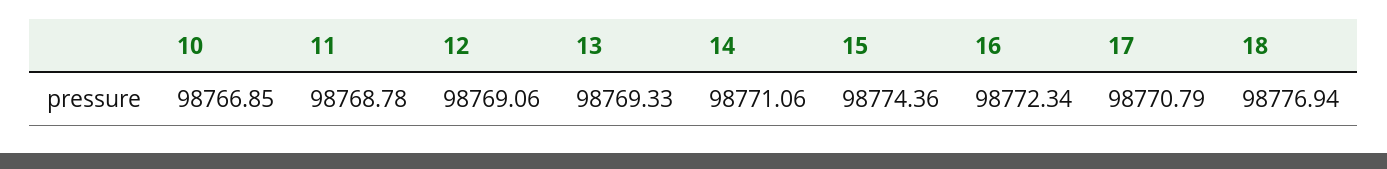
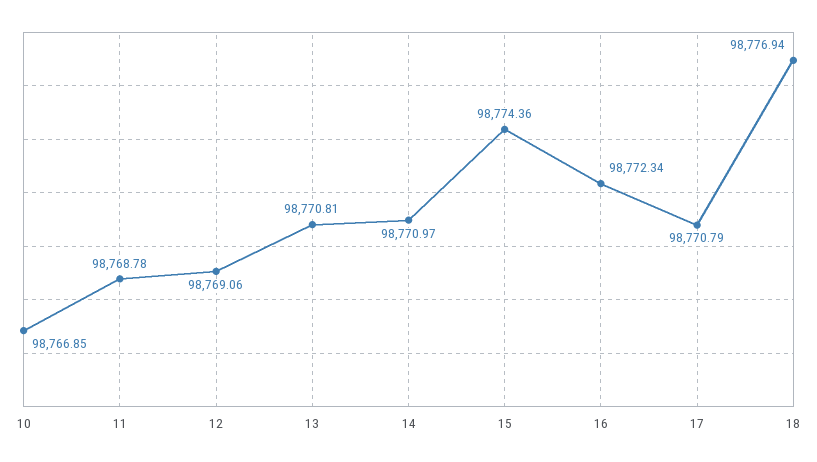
13: 98769.33 -> 98770.81
14: 98771.06 -> 98770.97

